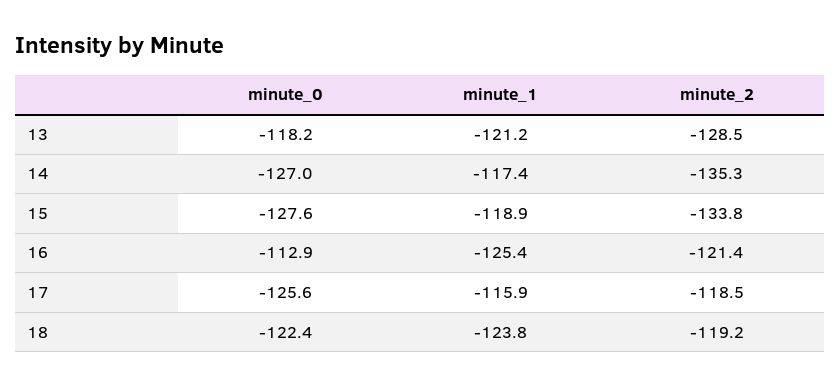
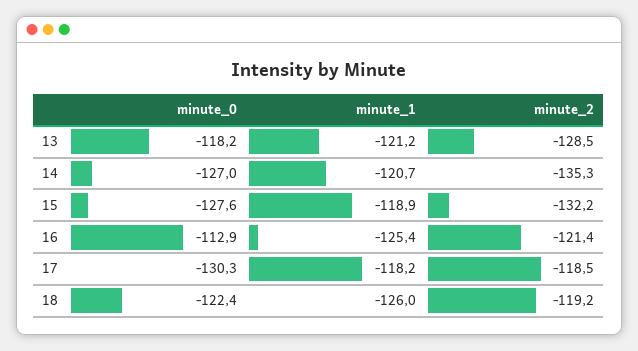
minute_1, 14: -117.4 -> -120.7
minute_2, 15: -133.8 -> -132.2
minute_0, 17: -125.6 -> -130.3
minute_1, 17: -115.9 -> -118.2
minute_1, 18: -123.8 -> -126

